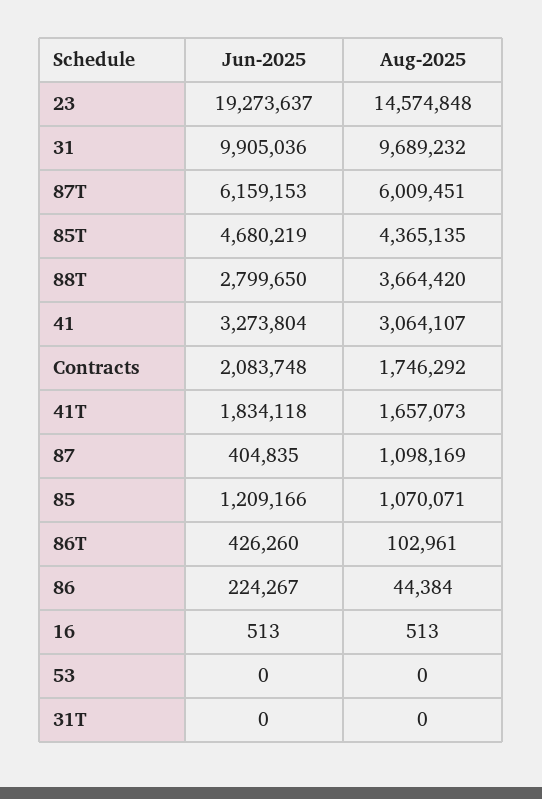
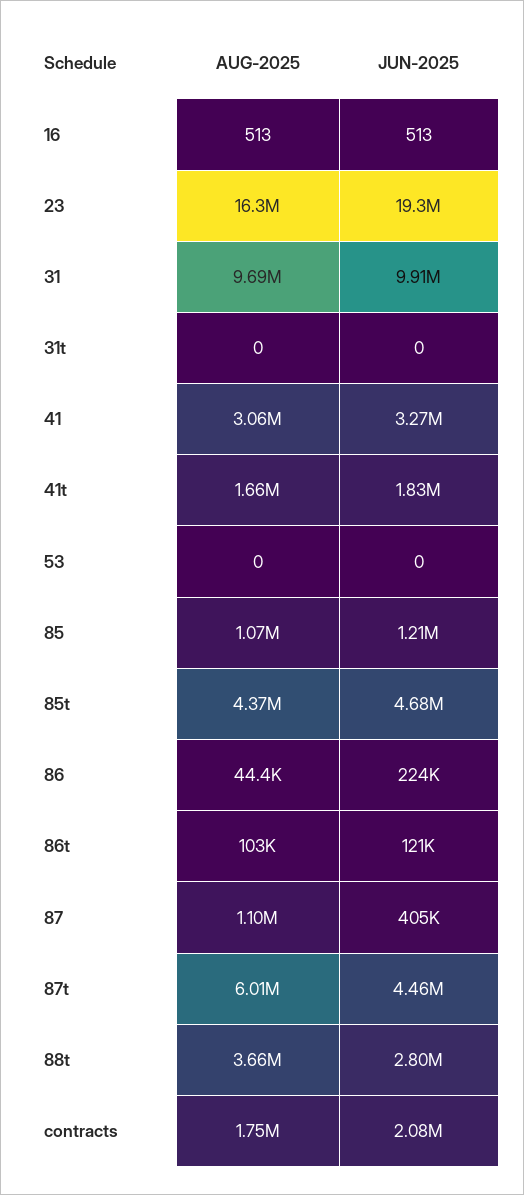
Aug-2025, 23: 14574848 -> 16300000
Jun-2025, 87T: 6159153 -> 4460000
Jun-2025, 86T: 426260 -> 121000

